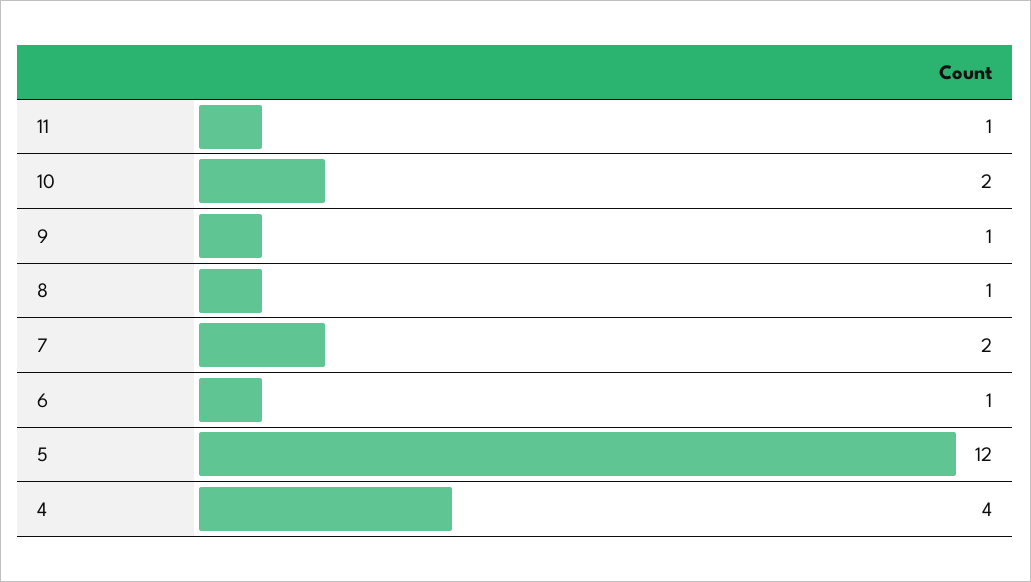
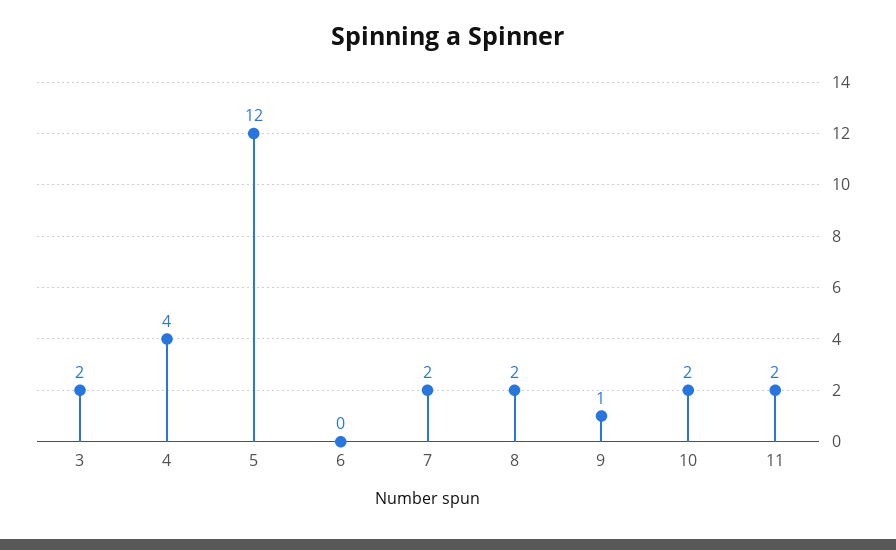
11: 1 -> 2
8: 1 -> 2
6: 1 -> 0
3: none -> 2

